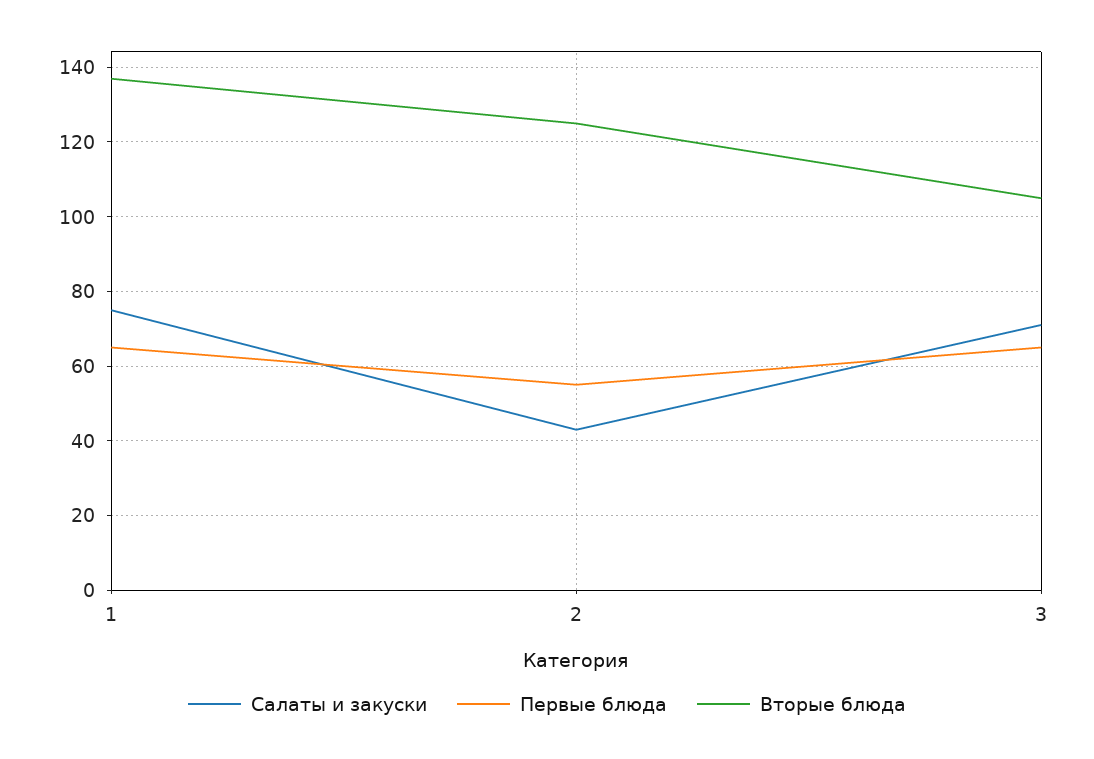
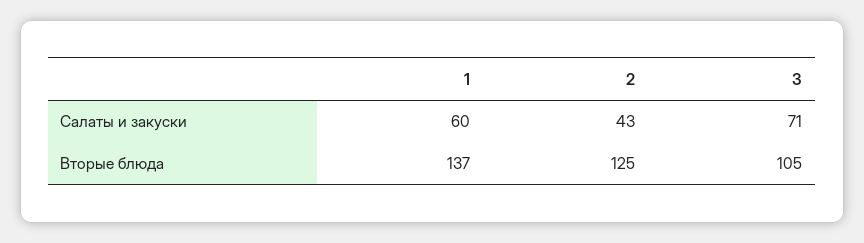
Салаты и закуски, 1: 75 -> 60
Первые блюда, 1: 65 -> none
Первые блюда, 2: 55 -> none
Первые блюда, 3: 65 -> none

